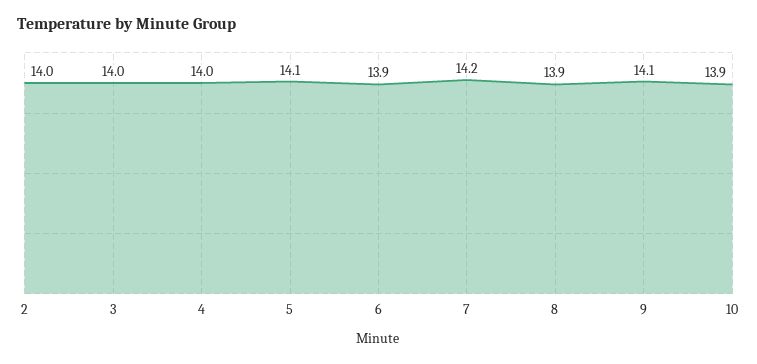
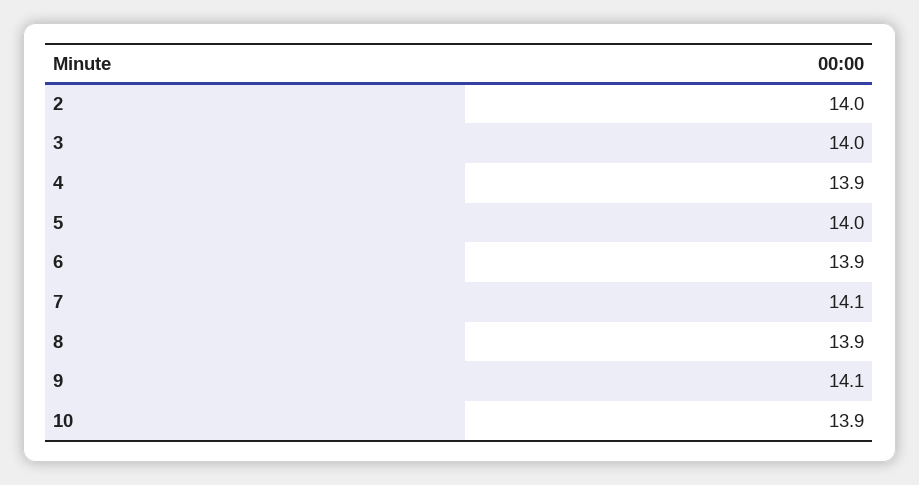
4: 14 -> 13.9
5: 14.1 -> 14
7: 14.2 -> 14.1

